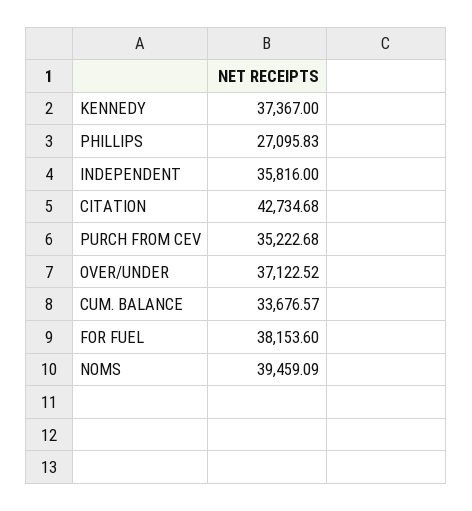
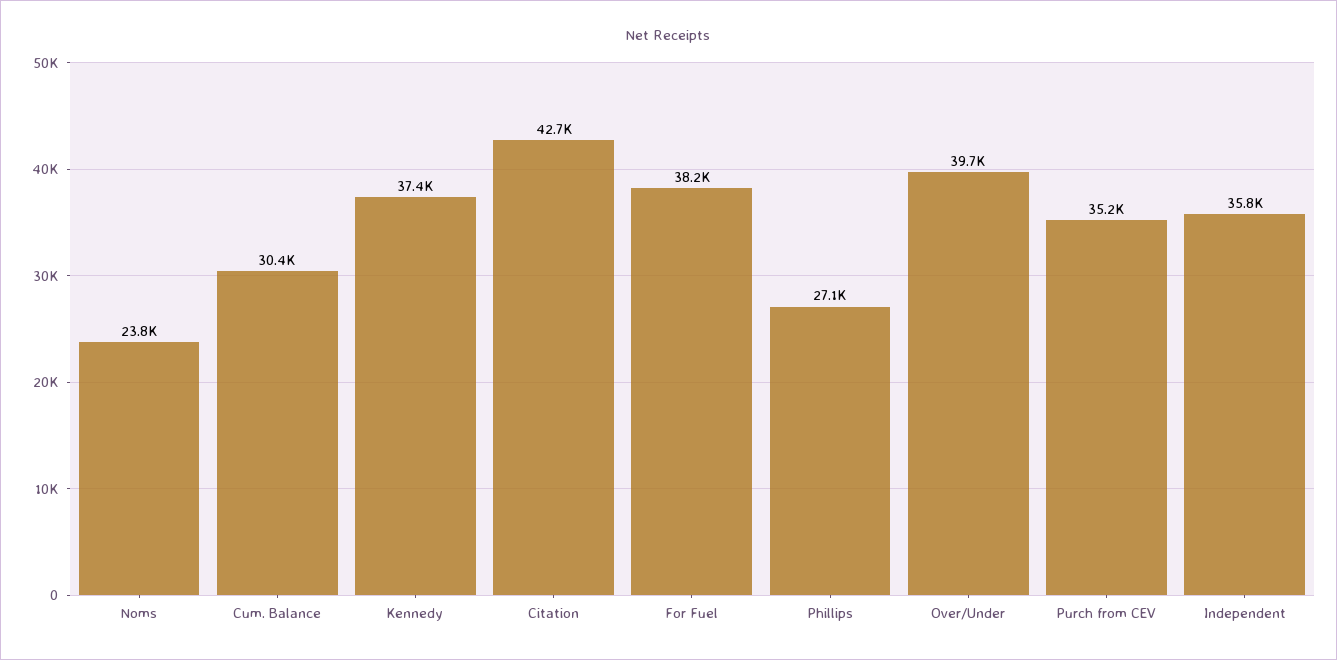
OVER/UNDER: 37122.52 -> 39700
CUM. BALANCE: 33676.57 -> 30400
NOMS: 39459.09 -> 23800

